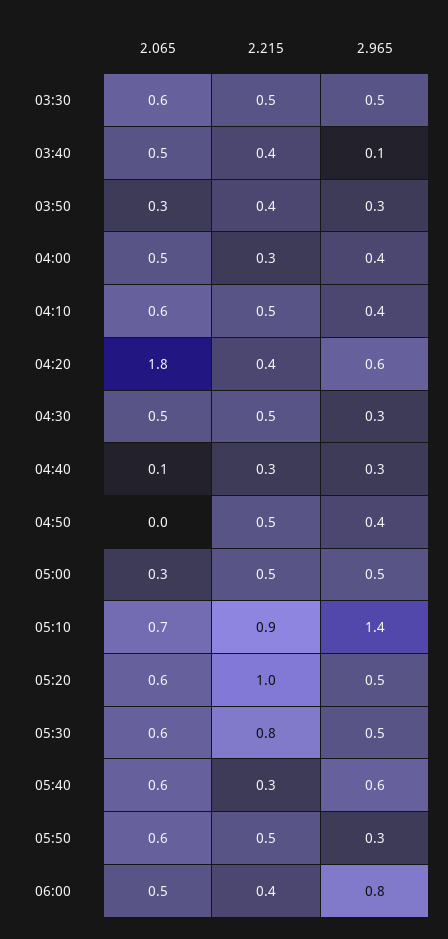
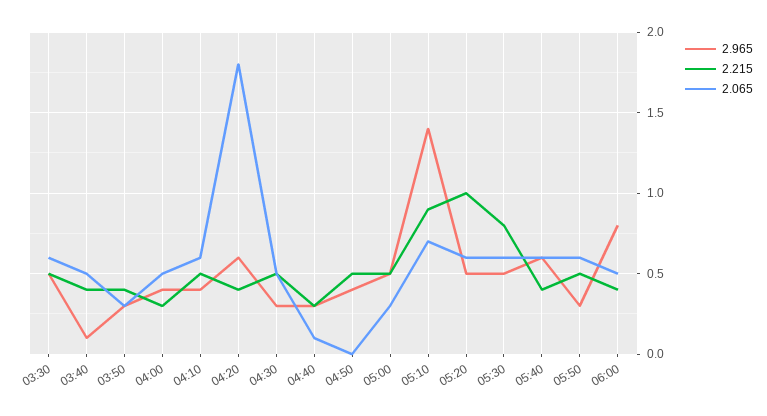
2.215, 05:40: 0.3 -> 0.4

